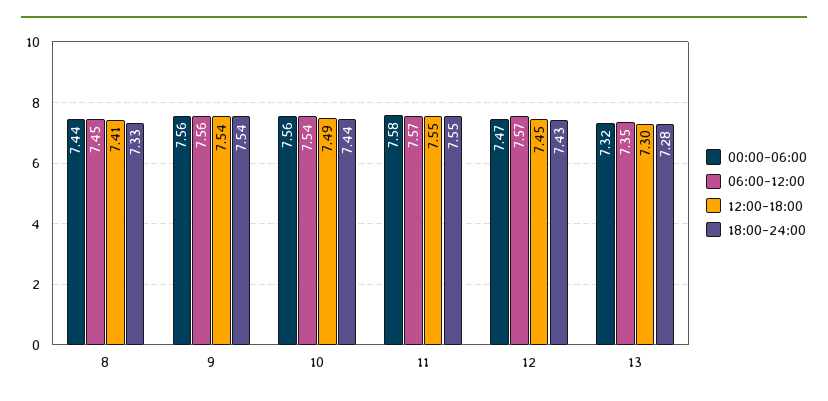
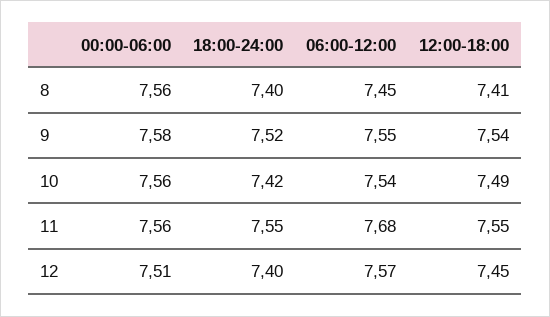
00:00-06:00, 8: 7.44 -> 7.56
18:00-24:00, 8: 7.33 -> 7.4
00:00-06:00, 9: 7.56 -> 7.58
06:00-12:00, 9: 7.56 -> 7.55
18:00-24:00, 9: 7.54 -> 7.52
18:00-24:00, 10: 7.44 -> 7.42
00:00-06:00, 11: 7.58 -> 7.56
06:00-12:00, 11: 7.57 -> 7.68
00:00-06:00, 12: 7.47 -> 7.51
18:00-24:00, 12: 7.43 -> 7.4
00:00-06:00, 13: 7.32 -> none
06:00-12:00, 13: 7.35 -> none
12:00-18:00, 13: 7.3 -> none
18:00-24:00, 13: 7.28 -> none

